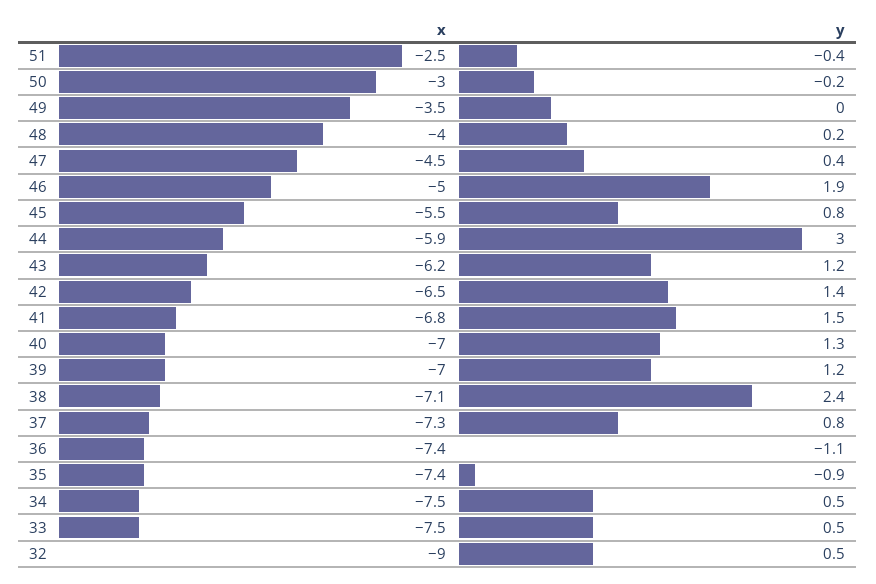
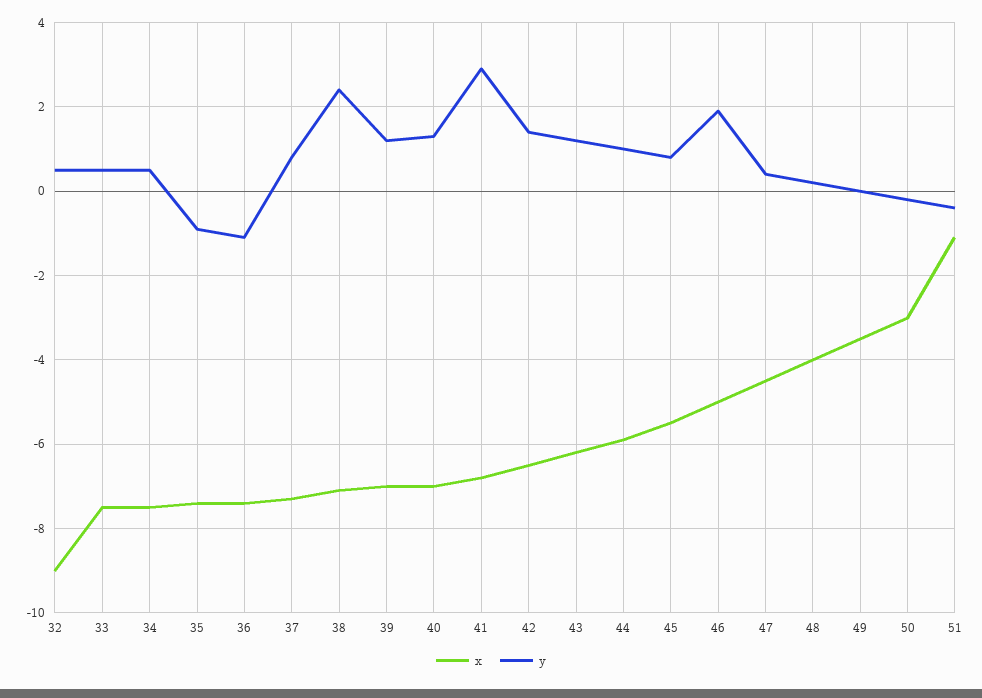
x, 51: -2.5 -> -1
y, 44: 3 -> 1
y, 41: 1.5 -> 3

